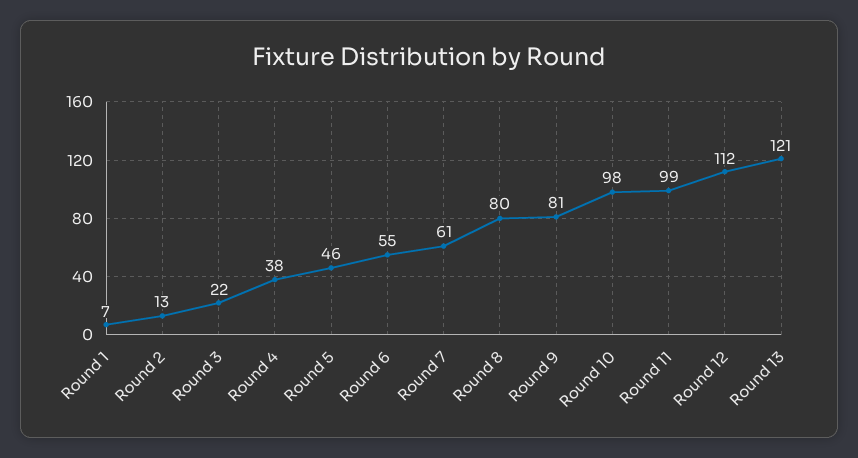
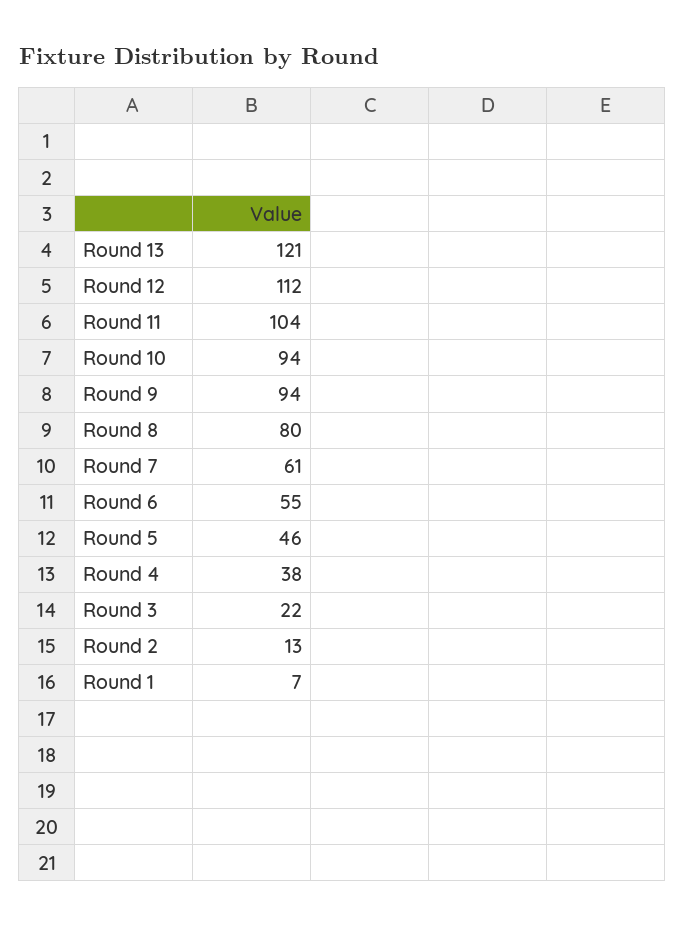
Round 9: 81 -> 94
Round 10: 98 -> 94
Round 11: 99 -> 104

